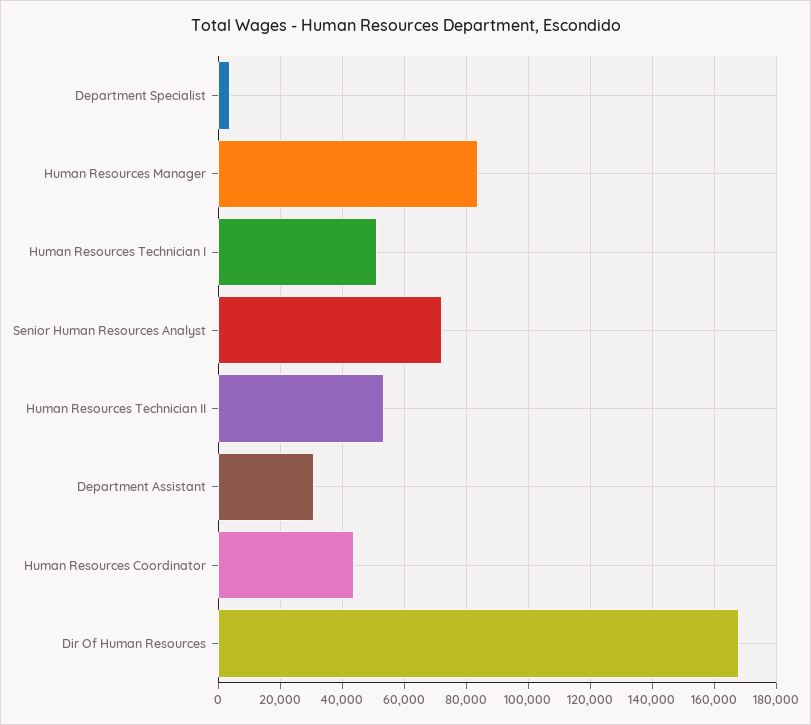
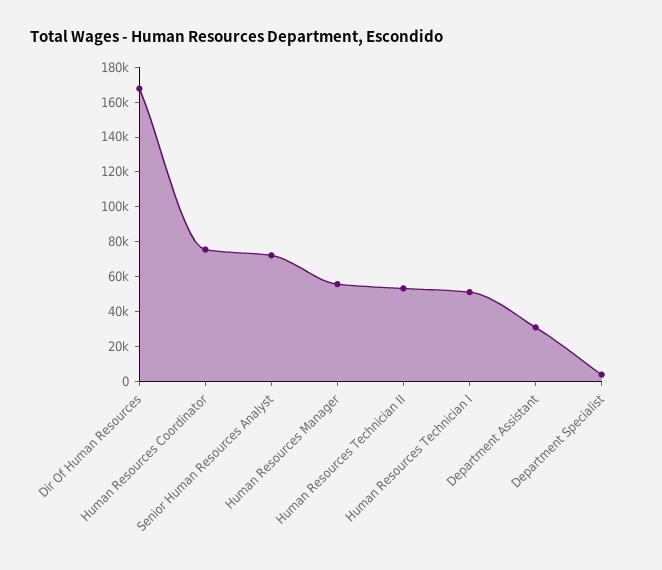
Human Resources Manager: 84000 -> 55000
Human Resources Coordinator: 44000 -> 75000

